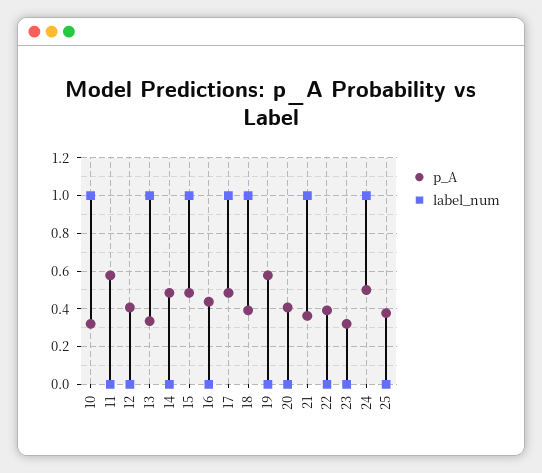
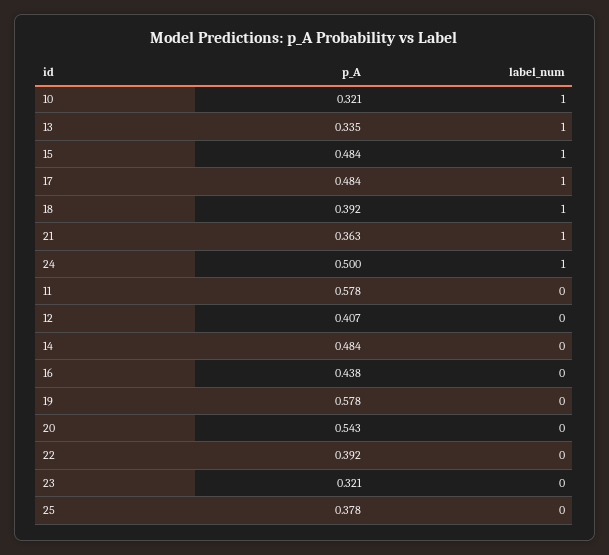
p_A, 20: 0.4 -> 0.543

